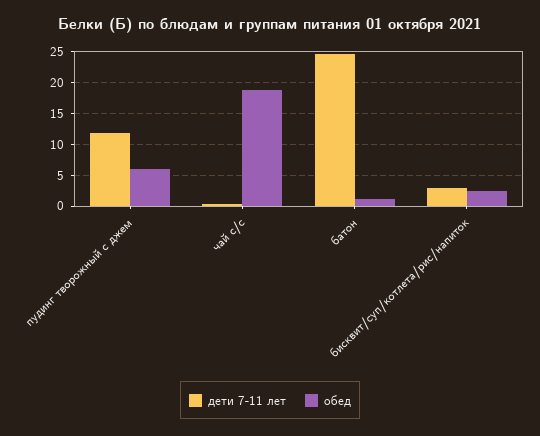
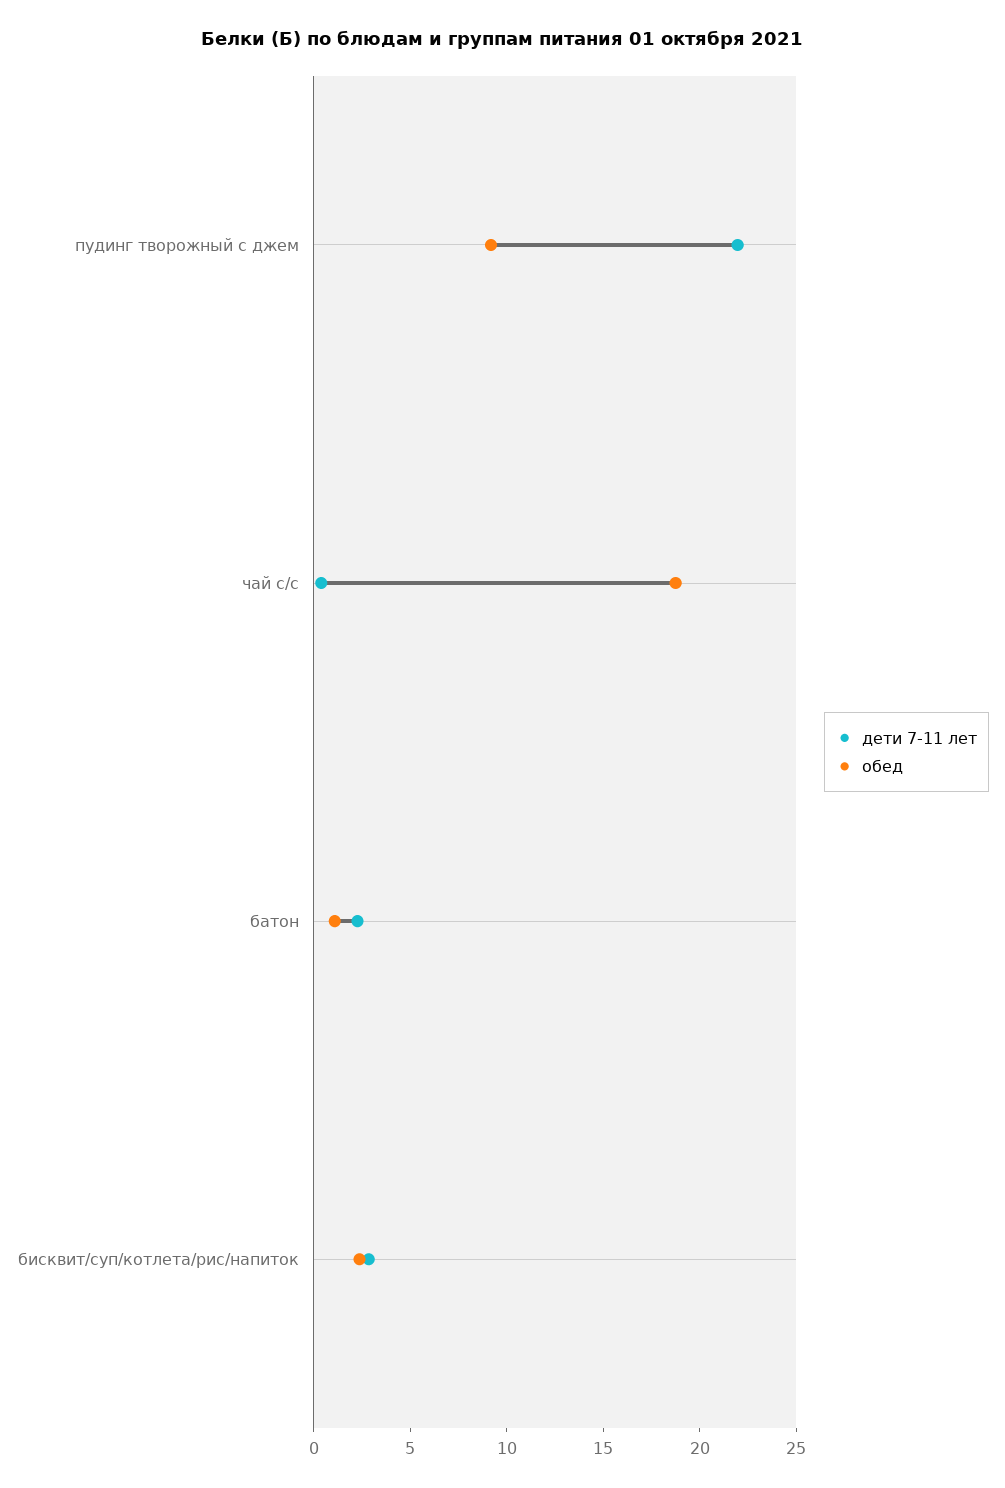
дети 7-11 лет, пудинг творожный с джем: 12 -> 22
обед, пудинг творожный с джем: 6 -> 9
дети 7-11 лет, батон: 25 -> 2

